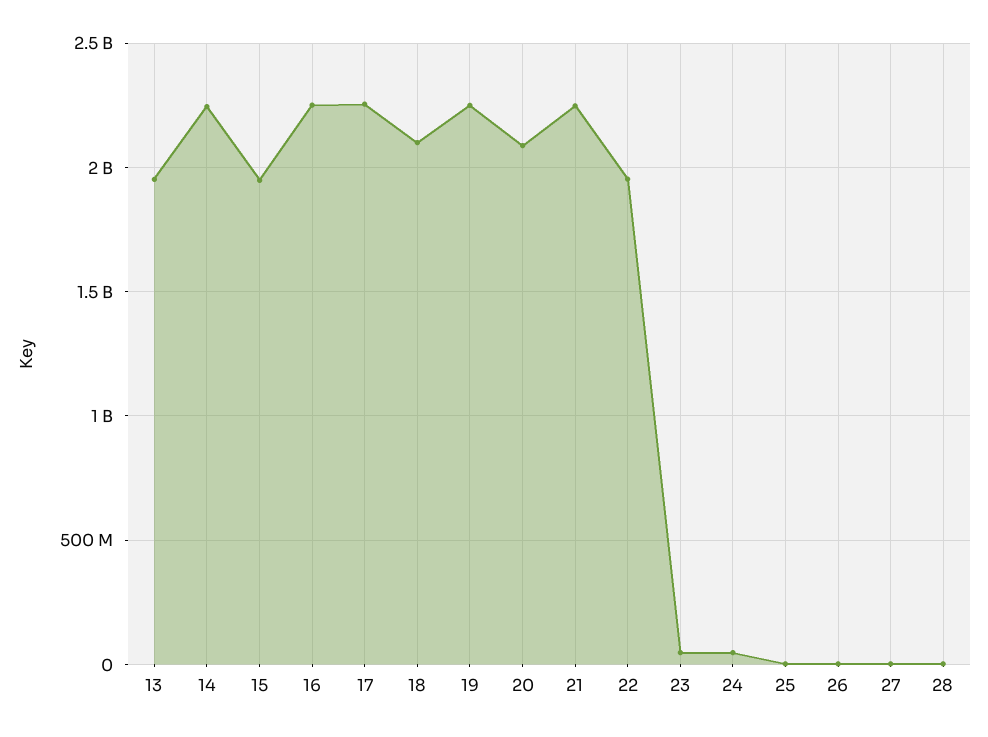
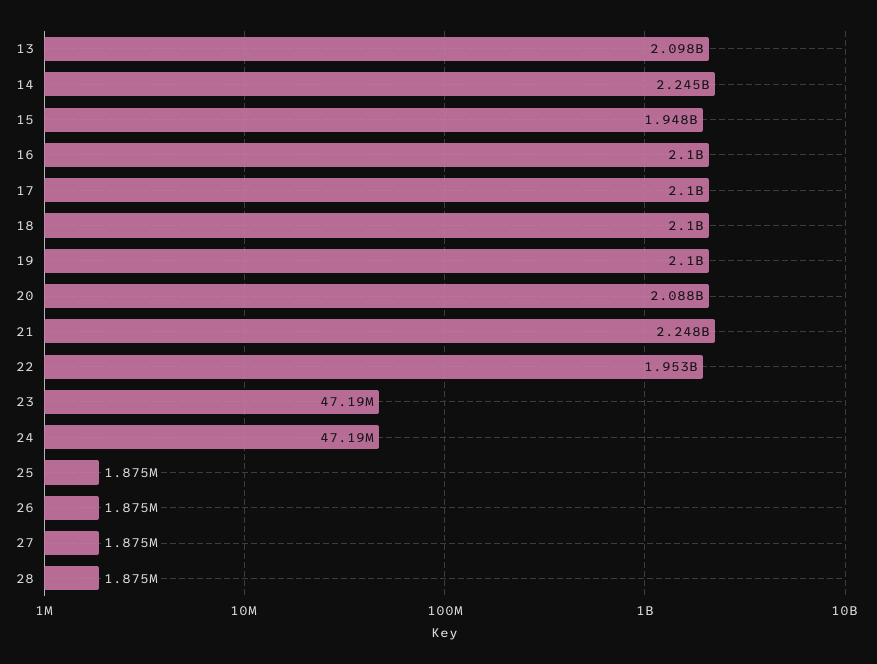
13: 1950000000 -> 2098000000
16: 2250000000 -> 2100000000
17: 2250000000 -> 2100000000
19: 2250000000 -> 2100000000

